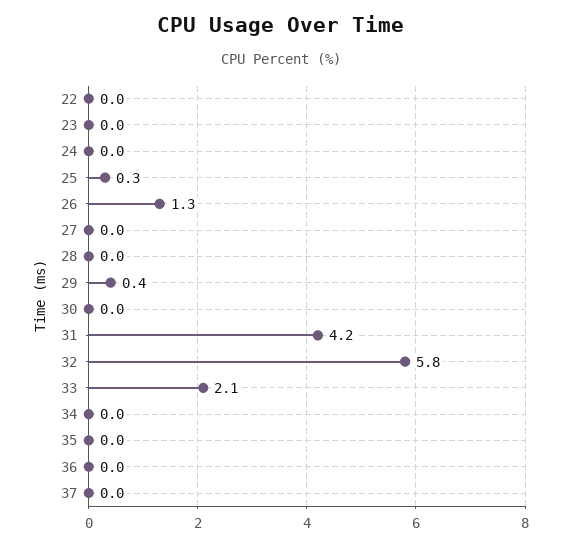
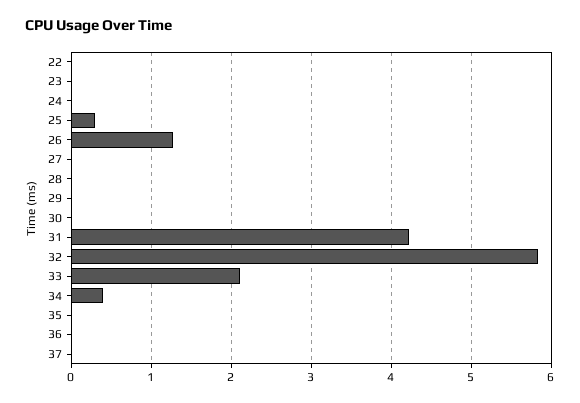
29: 0.4 -> 0
34: 0 -> 0.4

